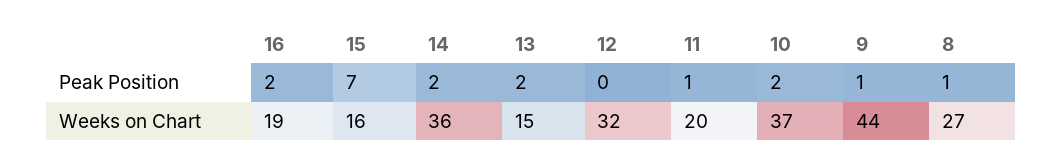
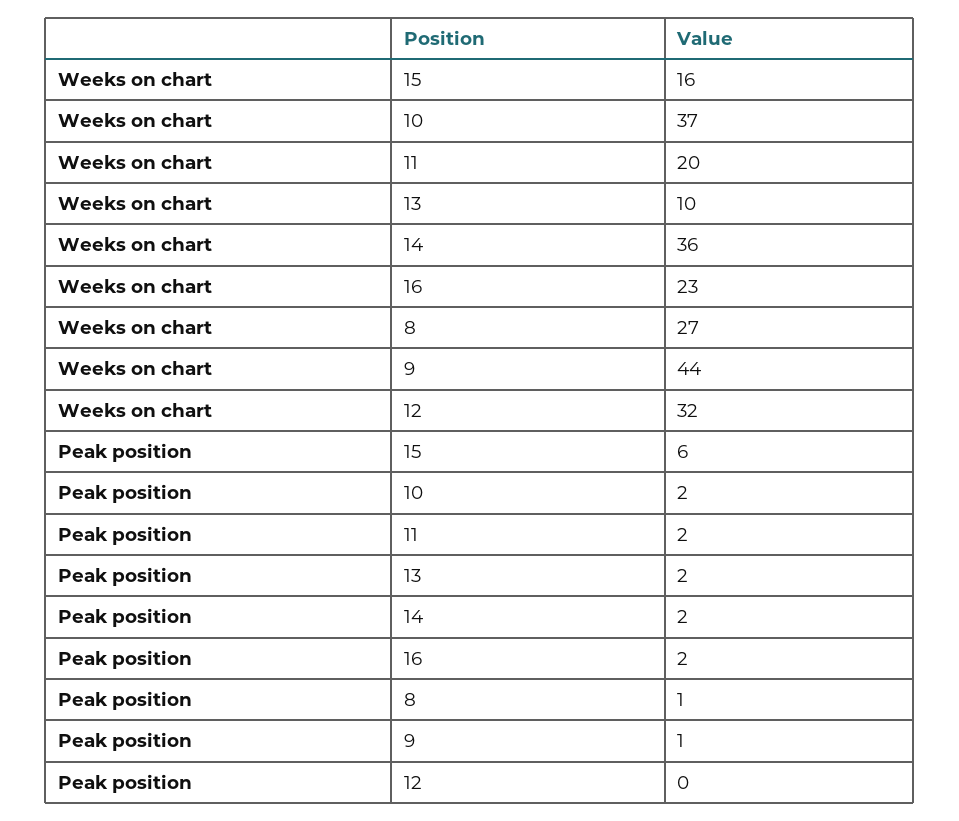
15, Peak Position: 7 -> 6
11, Peak Position: 1 -> 2
16, Weeks on Chart: 19 -> 23
13, Weeks on Chart: 15 -> 10

